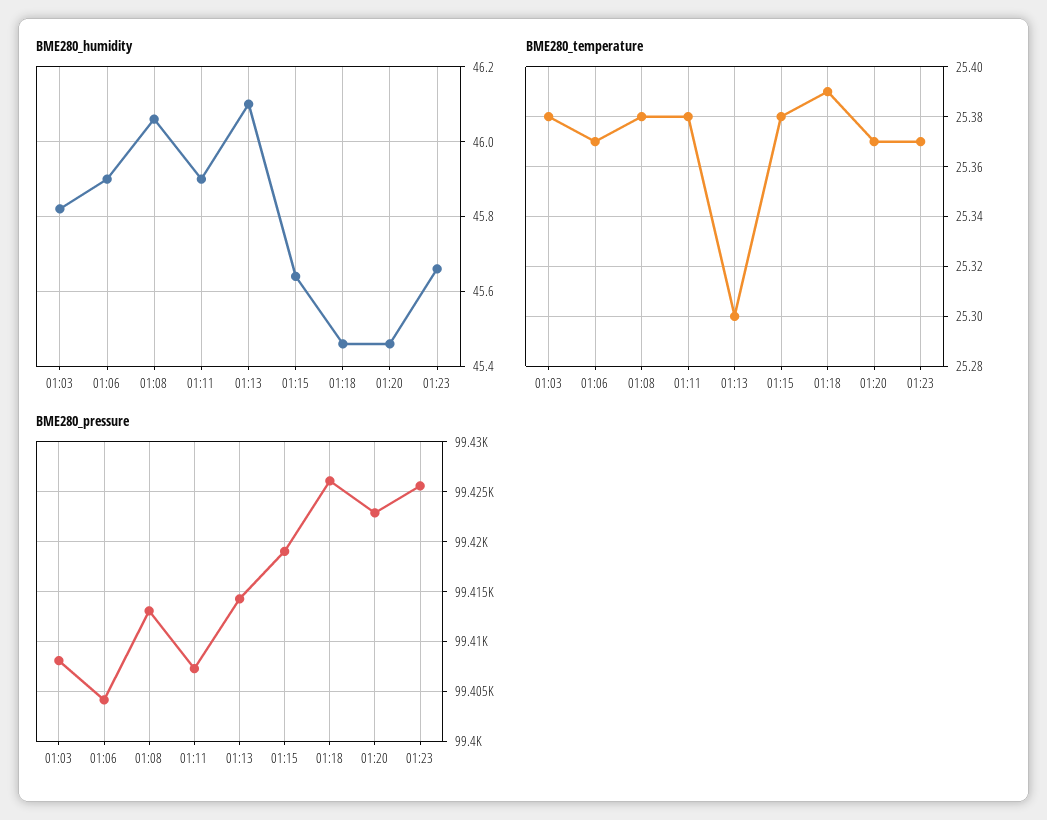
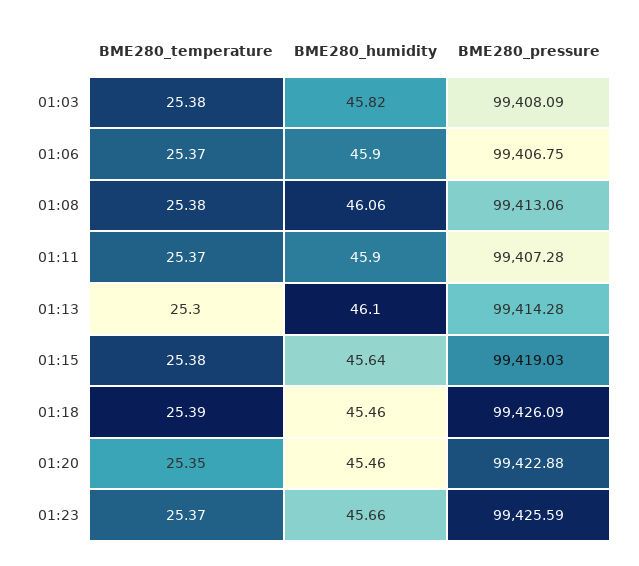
BME280_temperature, 01:11: 25.38 -> 25.37
BME280_temperature, 01:20: 25.37 -> 25.35
BME280_pressure, 01:06: 99404 -> 99406.75

